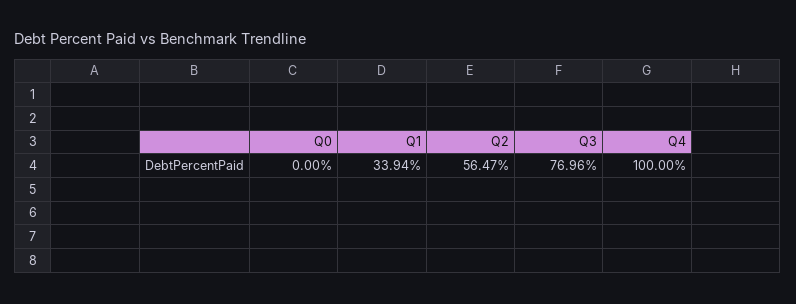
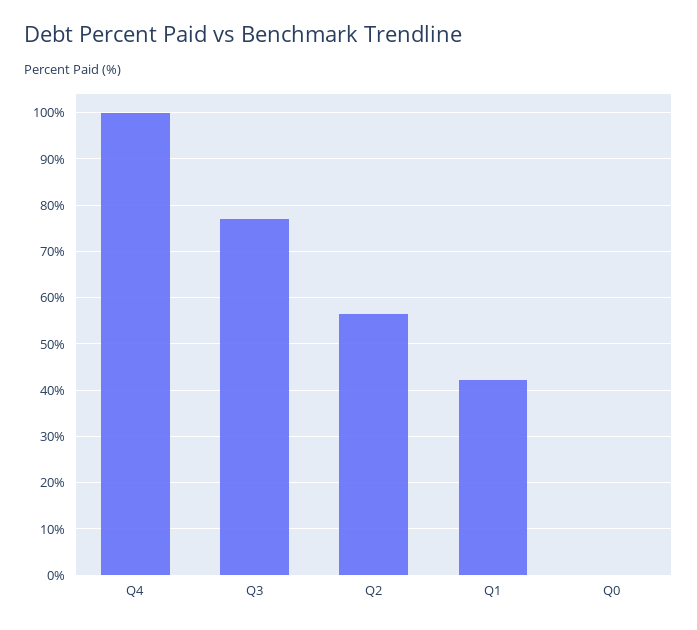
Q1: 33.94 -> 42

